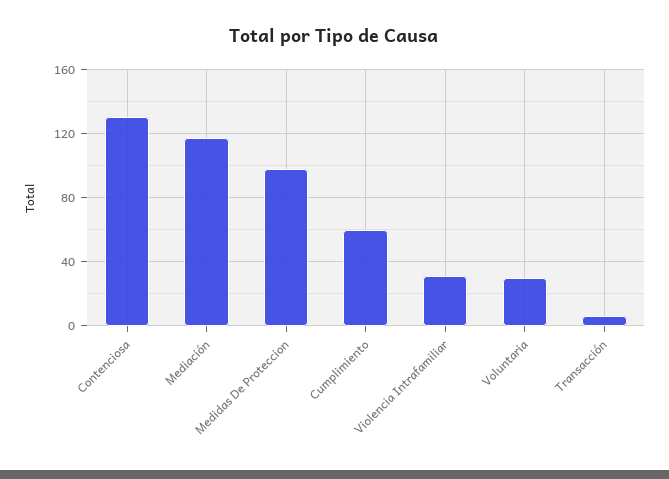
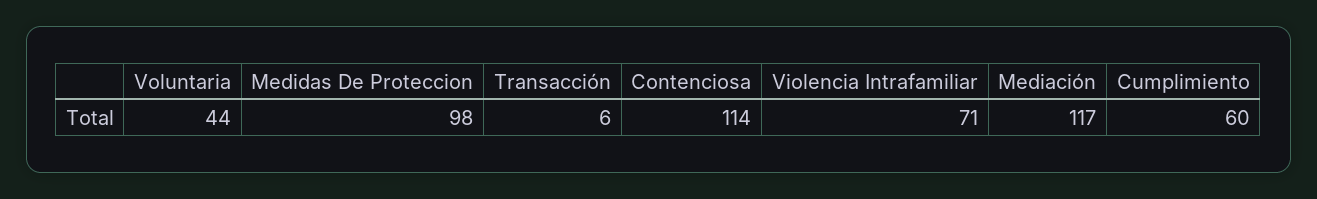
Contenciosa: 130 -> 114
Violencia Intrafamiliar: 30 -> 71
Voluntaria: 30 -> 44

